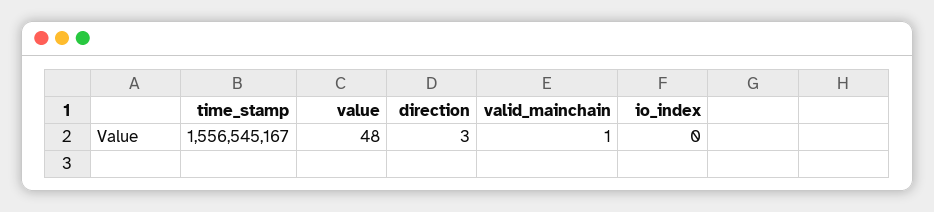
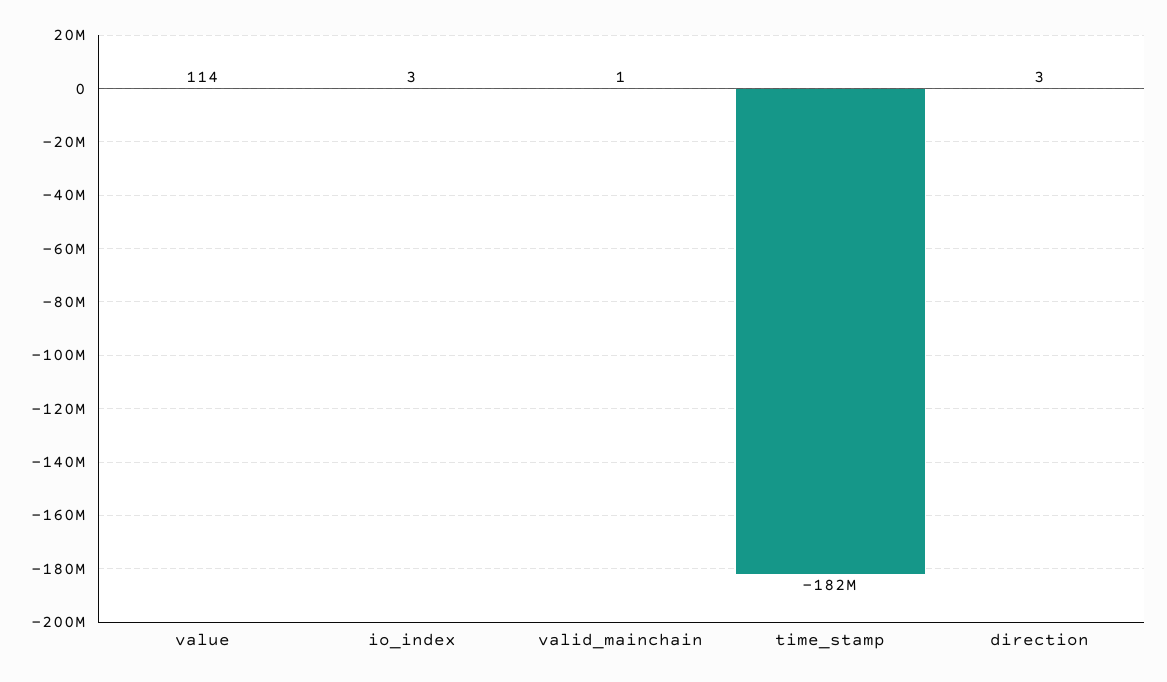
time_stamp: 1556545167 -> -182000000
value: 48 -> 114
io_index: 0 -> 3

